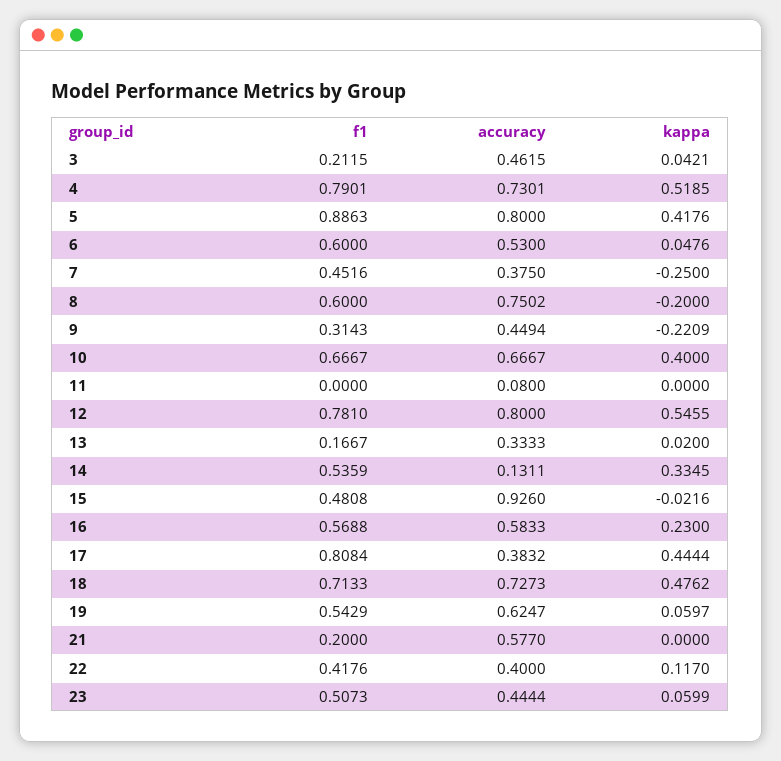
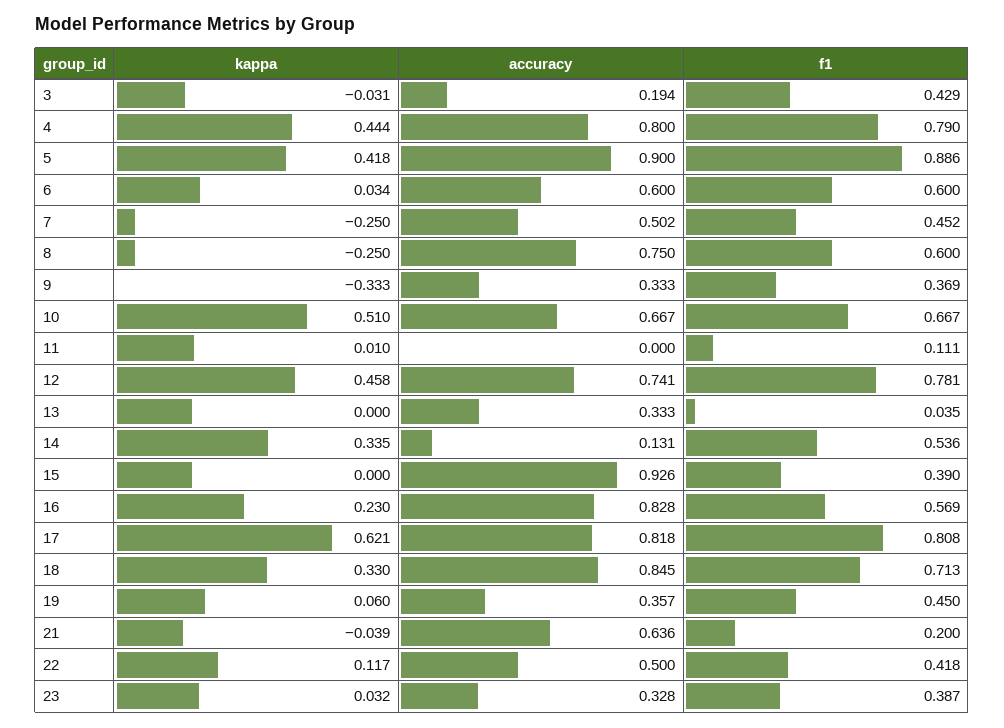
f1, 3: 0.2115 -> 0.429
accuracy, 3: 0.4615 -> 0.194
kappa, 3: 0.0421 -> -0.031
accuracy, 4: 0.7301 -> 0.8
kappa, 4: 0.5185 -> 0.444
accuracy, 5: 0.8 -> 0.9
accuracy, 6: 0.53 -> 0.6
kappa, 6: 0.0476 -> 0.034
accuracy, 7: 0.375 -> 0.502
kappa, 8: -0.2 -> -0.25
f1, 9: 0.3143 -> 0.369
accuracy, 9: 0.4494 -> 0.333
kappa, 9: -0.2209 -> -0.333
kappa, 10: 0.4 -> 0.51
f1, 11: 0 -> 0.111
accuracy, 11: 0.08 -> 0
kappa, 11: 0 -> 0.01
accuracy, 12: 0.8 -> 0.741
kappa, 12: 0.5455 -> 0.458
f1, 13: 0.1667 -> 0.035
kappa, 13: 0.02 -> 0
f1, 15: 0.4808 -> 0.39
kappa, 15: -0.0216 -> 0
accuracy, 16: 0.5833 -> 0.828
accuracy, 17: 0.3832 -> 0.818
kappa, 17: 0.4444 -> 0.621
accuracy, 18: 0.7273 -> 0.845
kappa, 18: 0.4762 -> 0.33
f1, 19: 0.5429 -> 0.45
accuracy, 19: 0.6247 -> 0.357
accuracy, 21: 0.577 -> 0.636
kappa, 21: 0 -> -0.039
accuracy, 22: 0.4 -> 0.5
f1, 23: 0.5073 -> 0.387
accuracy, 23: 0.4444 -> 0.328
kappa, 23: 0.0599 -> 0.032

